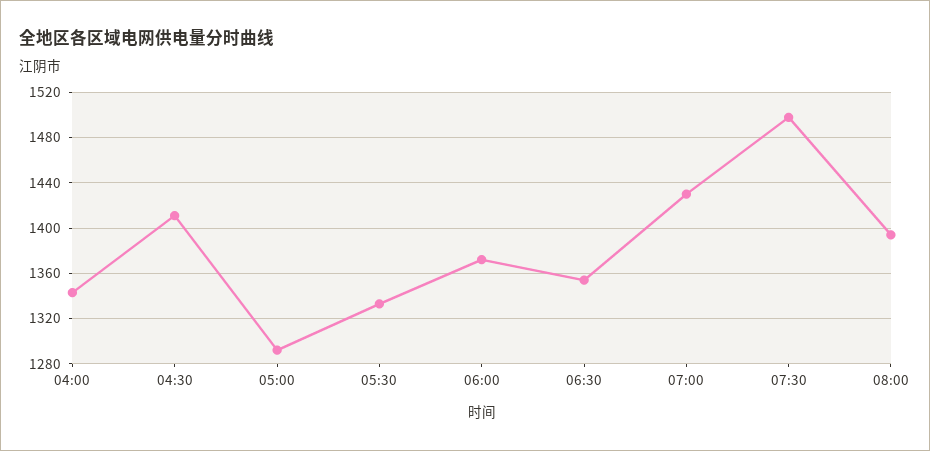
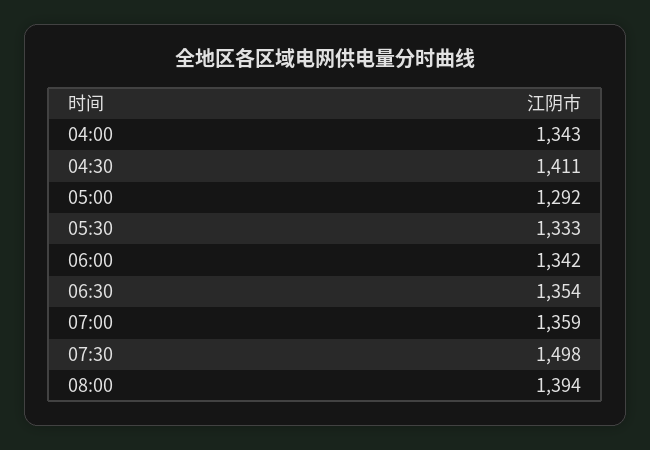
06:00: 1370 -> 1342
07:00: 1430 -> 1359

